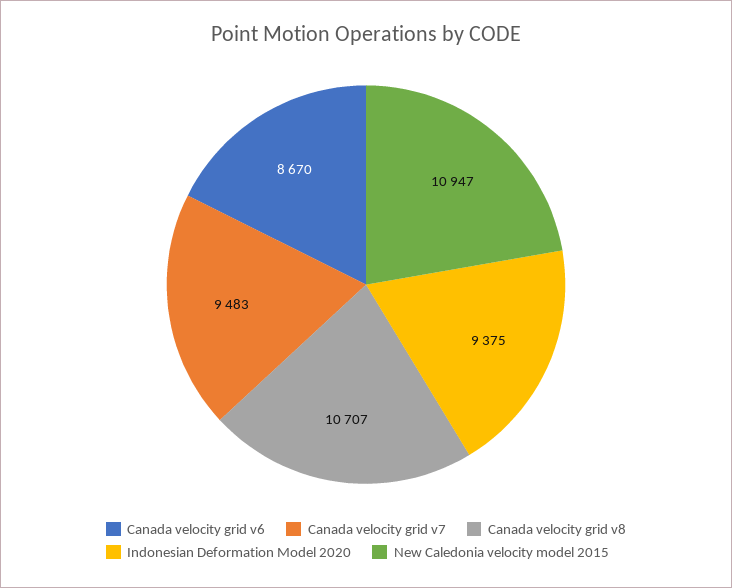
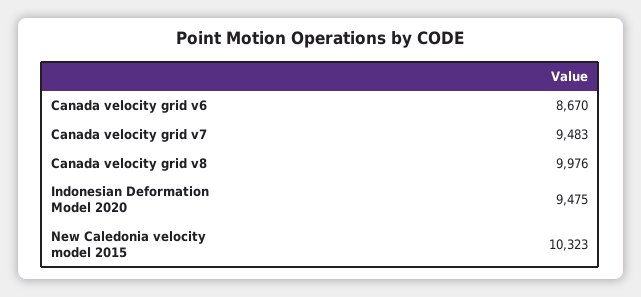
Canada velocity grid v8: 10707 -> 9976
Indonesian Deformation Model 2020: 9375 -> 9475
New Caledonia velocity model 2015: 10947 -> 10323

